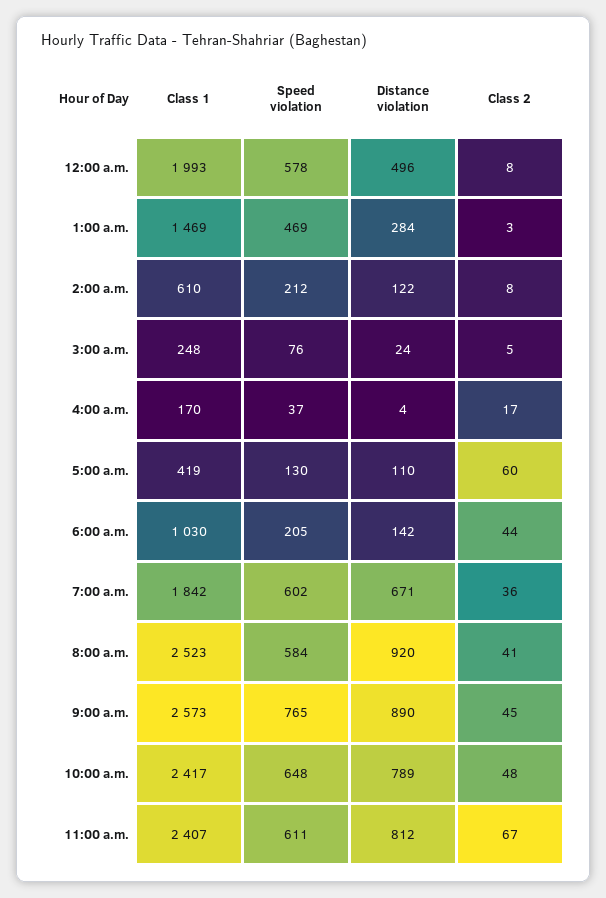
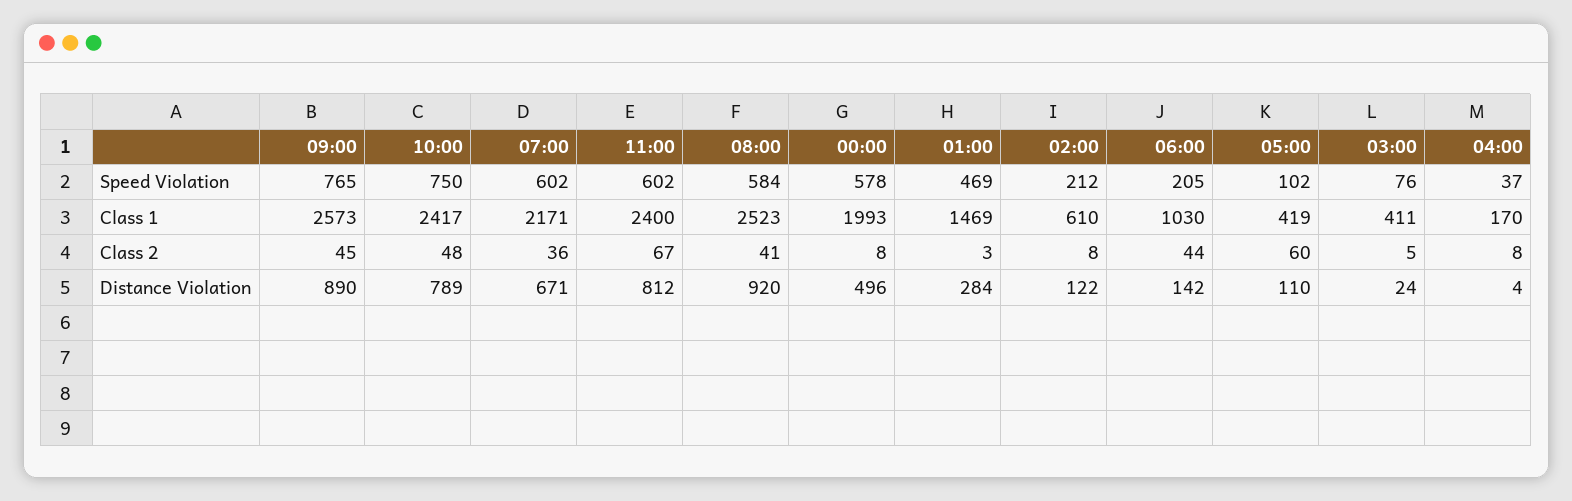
Class 1, 3:00 a.m.: 248 -> 411
Class 2, 4:00 a.m.: 17 -> 8
Speed violation, 5:00 a.m.: 130 -> 102
Class 1, 7:00 a.m.: 1842 -> 2171
Speed violation, 10:00 a.m.: 648 -> 750
Class 1, 11:00 a.m.: 2407 -> 2400
Speed violation, 11:00 a.m.: 611 -> 602

